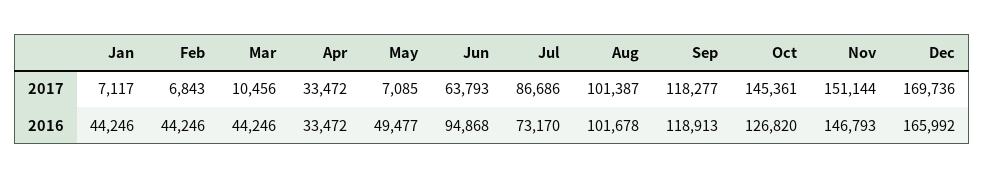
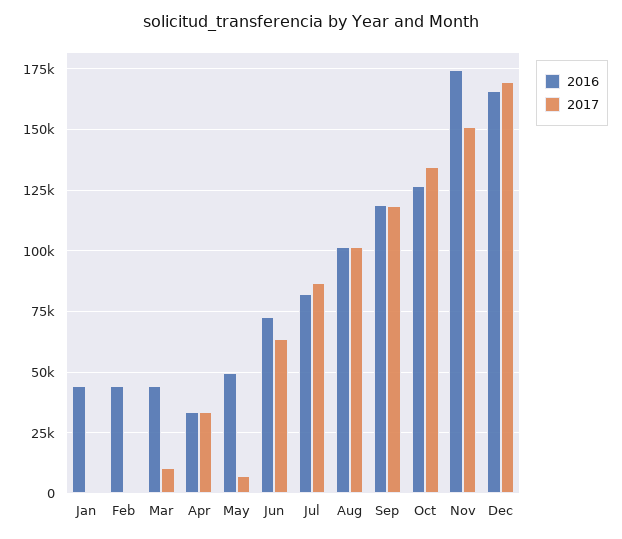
2017, Jan: 7117 -> 0
2017, Feb: 6843 -> 0
2017, Oct: 145361 -> 135000
2016, Jun: 94868 -> 72500
2016, Jul: 73170 -> 82500
2016, Nov: 146793 -> 175000

